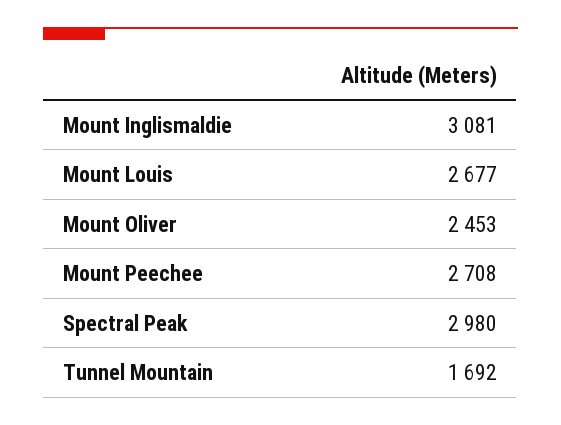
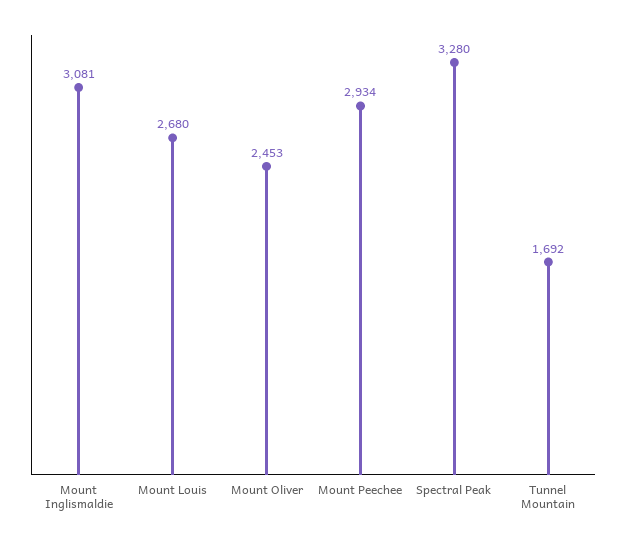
Mount Louis: 2677 -> 2680
Mount Peechee: 2708 -> 2934
Spectral Peak: 2980 -> 3280

